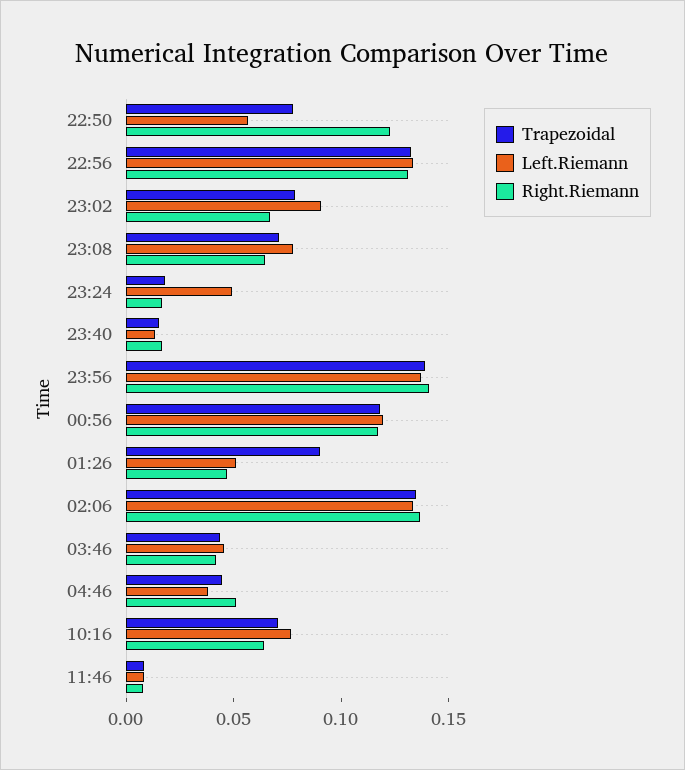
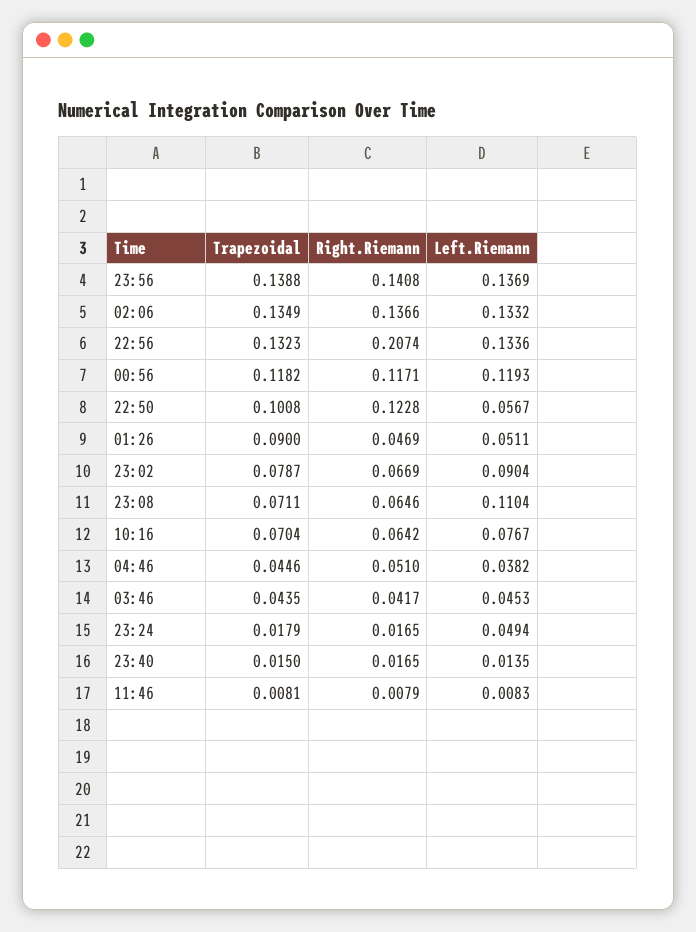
Trapezoidal, 22:50: 0.08 -> 0.1008
Right.Riemann, 22:56: 0.13 -> 0.2074
Left.Riemann, 23:08: 0.08 -> 0.1104

